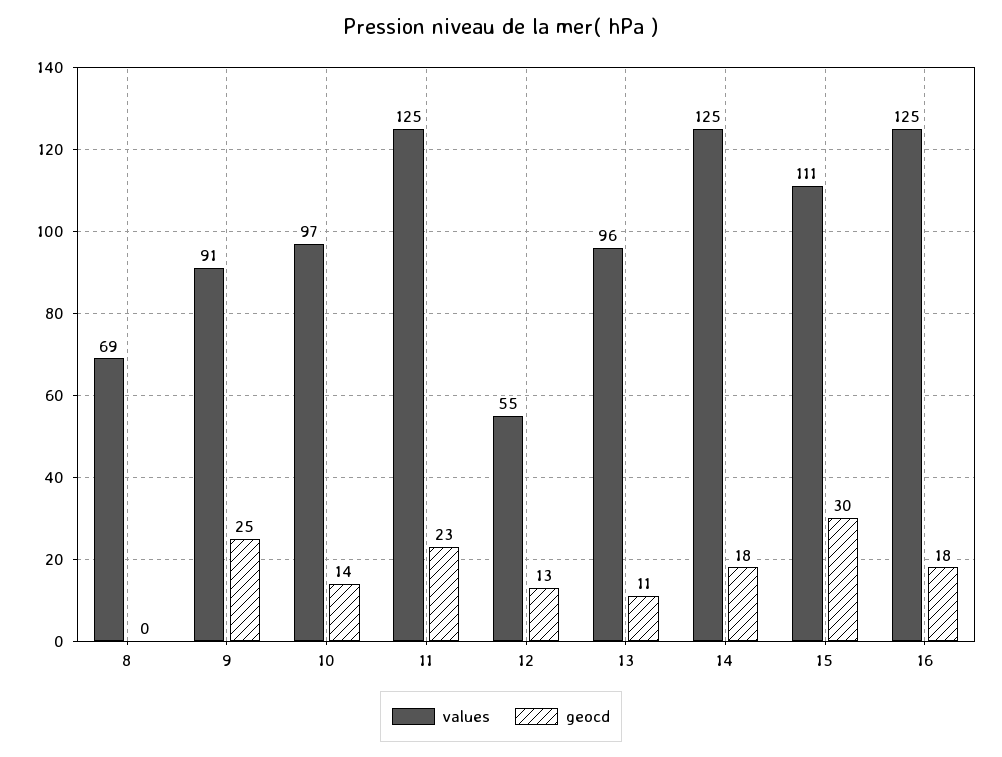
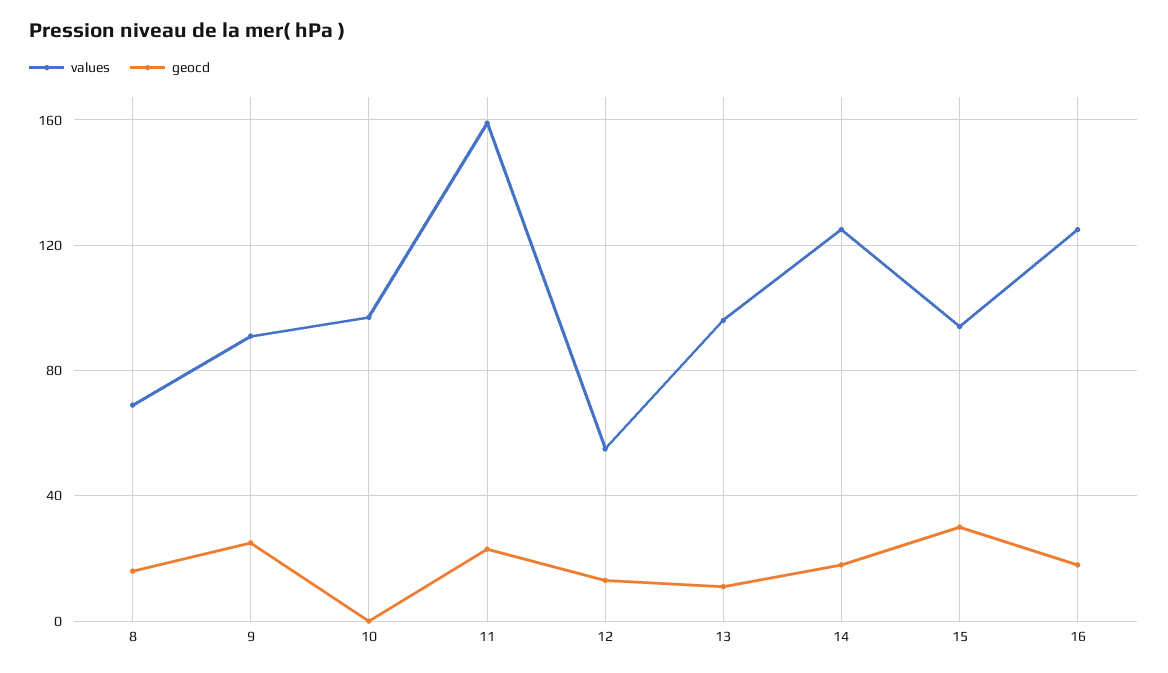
geocd, 8: 0 -> 15
geocd, 10: 14 -> 0
values, 11: 125 -> 160
values, 15: 111 -> 95

